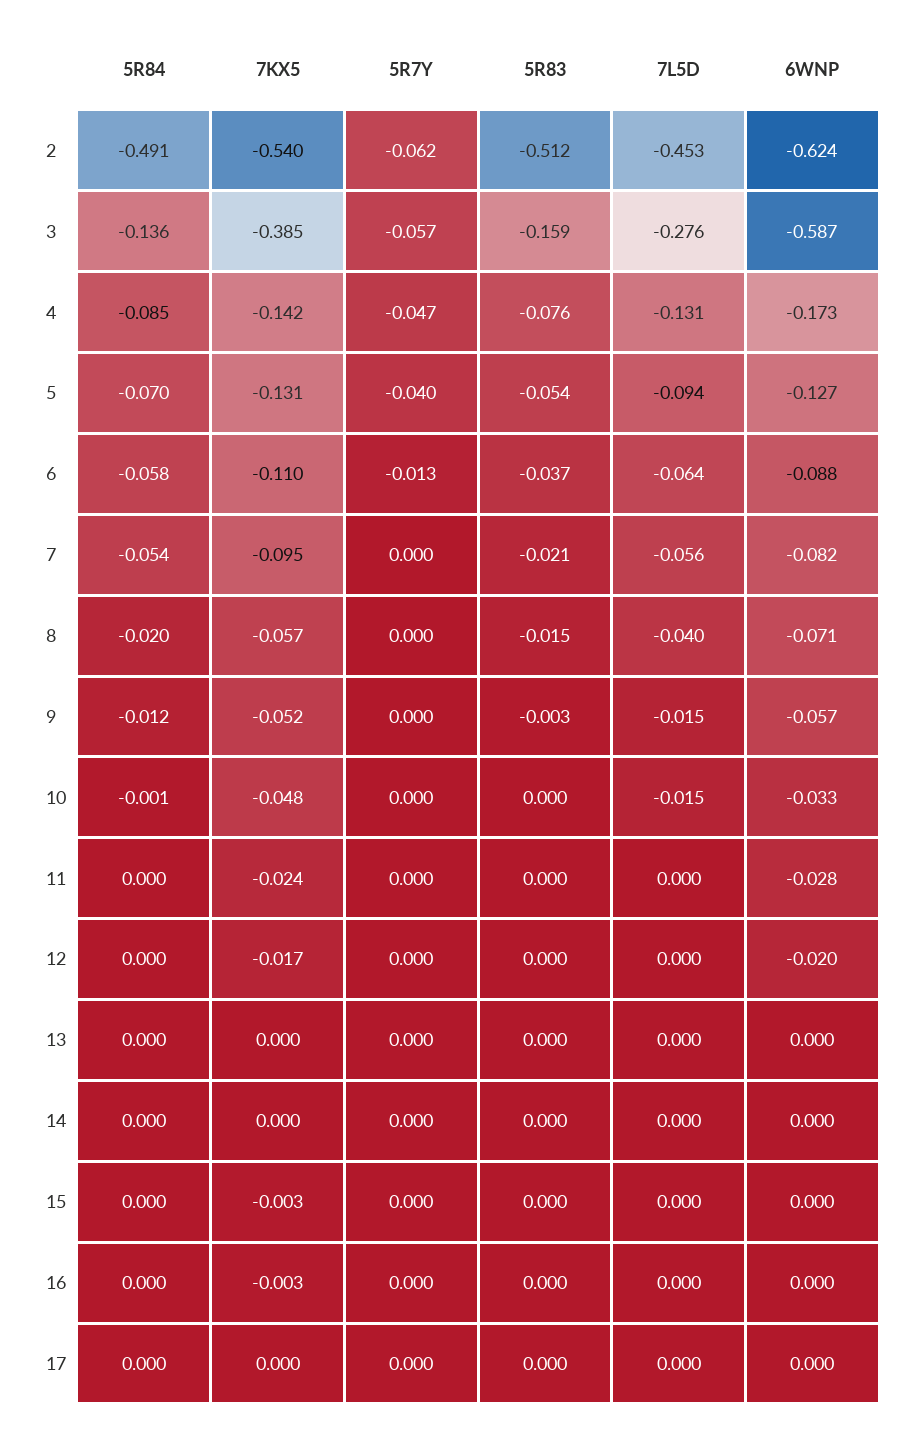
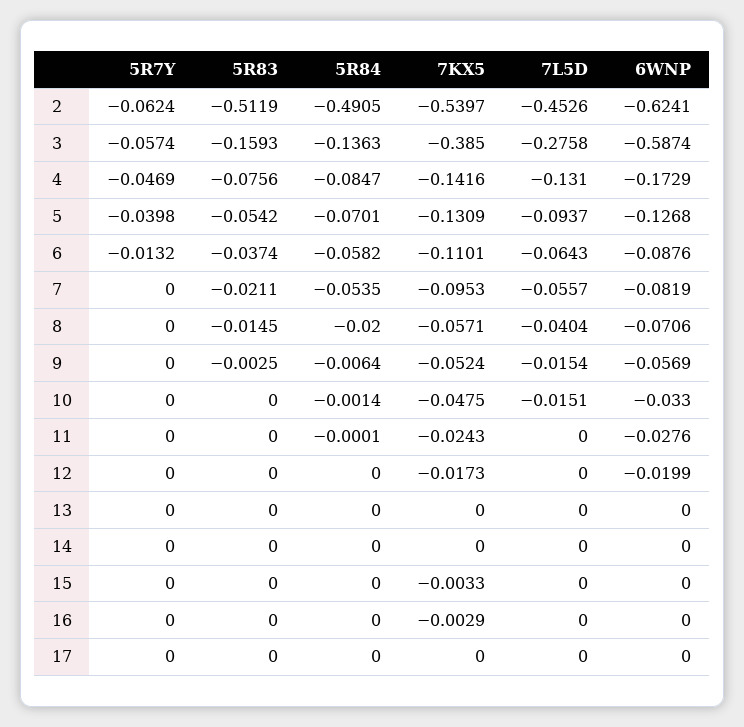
5R84, 9: -0.012 -> -0.0064

